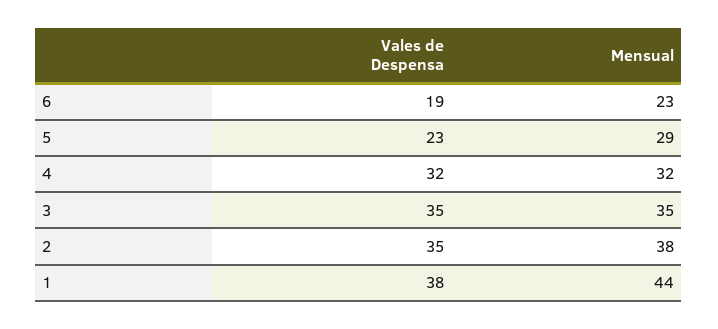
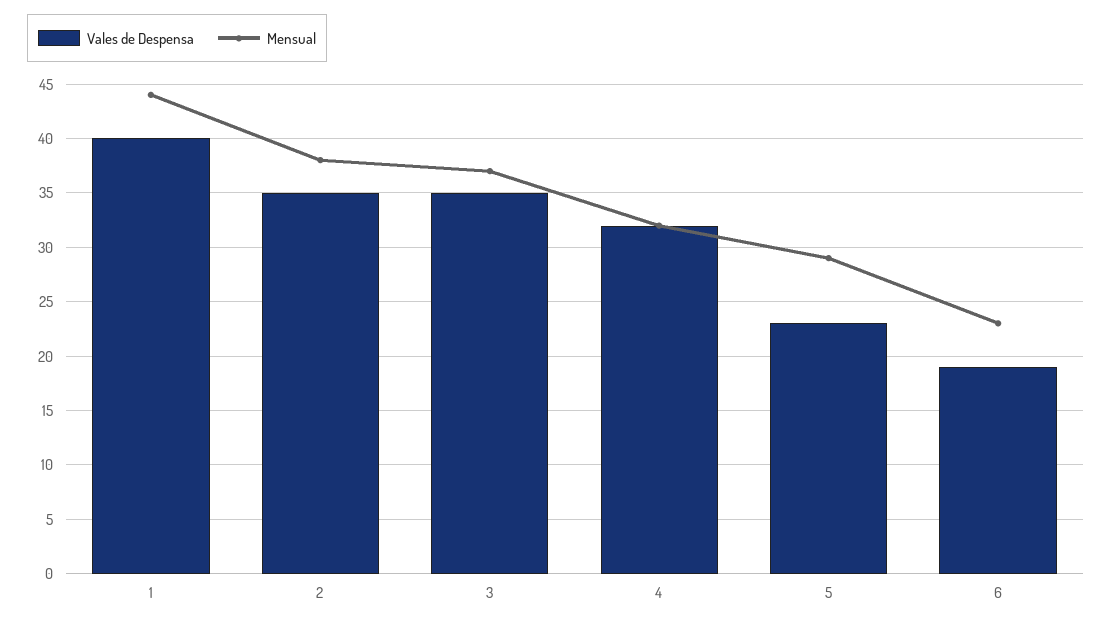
Mensual, 3: 35 -> 37
Vales de Despensa, 1: 38 -> 40

